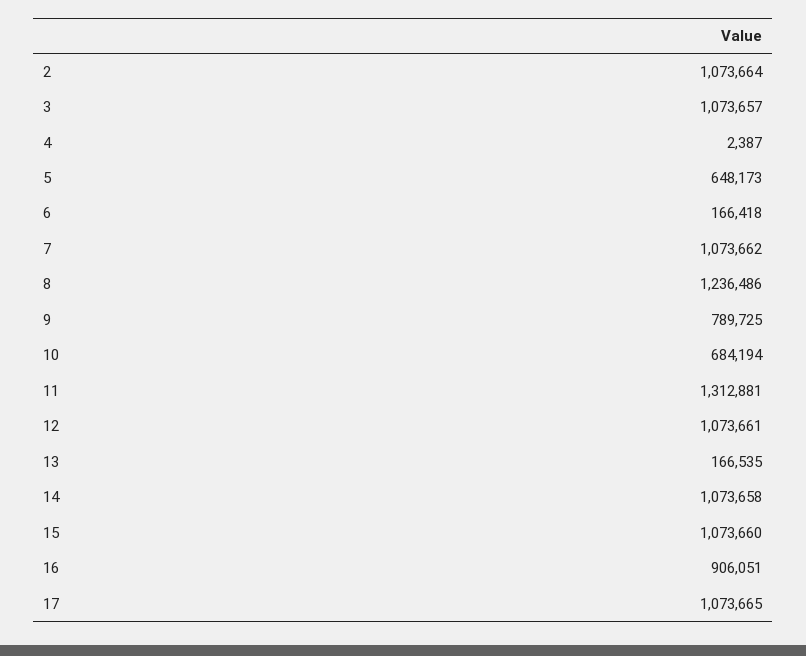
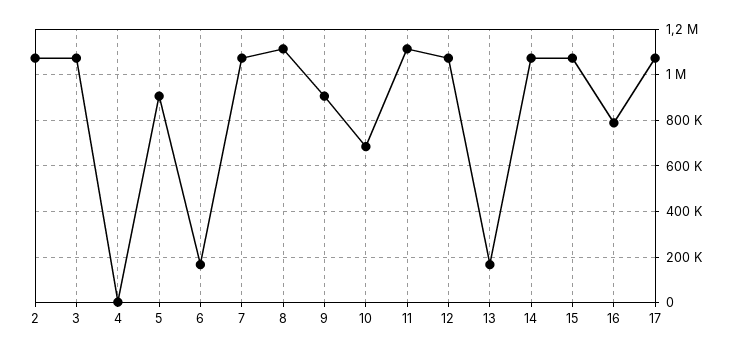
5: 648173 -> 900000
8: 1236486 -> 1100000
9: 789725 -> 900000
11: 1312881 -> 1100000
16: 906051 -> 800000

